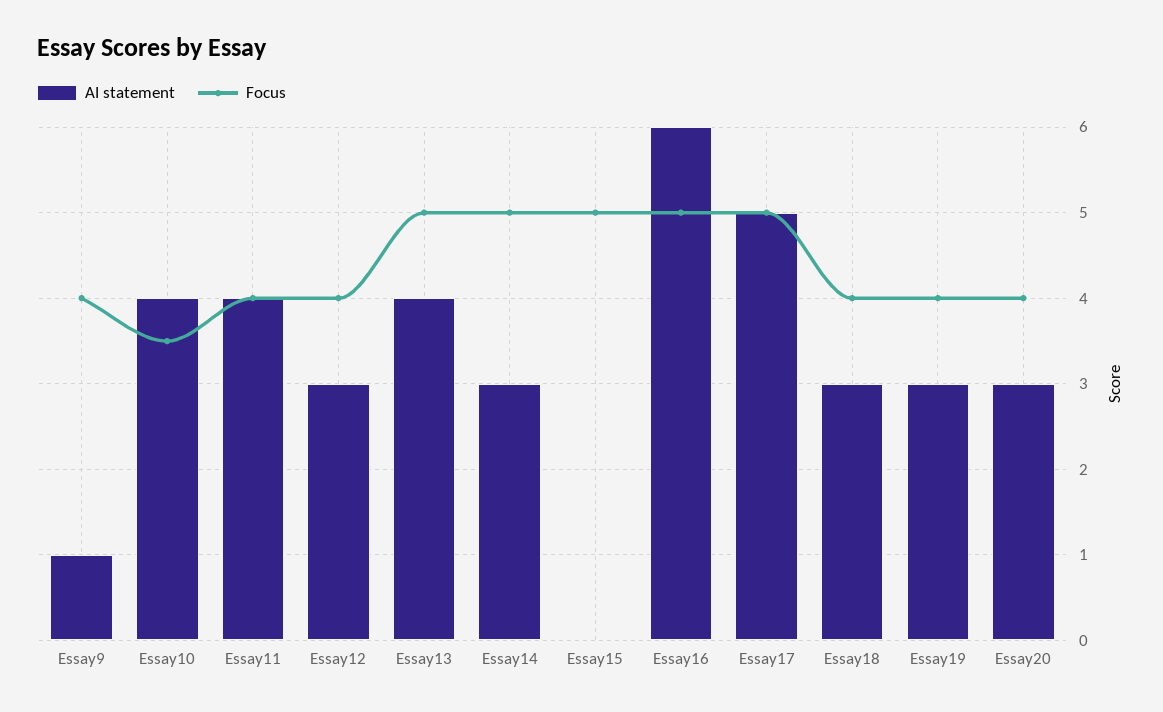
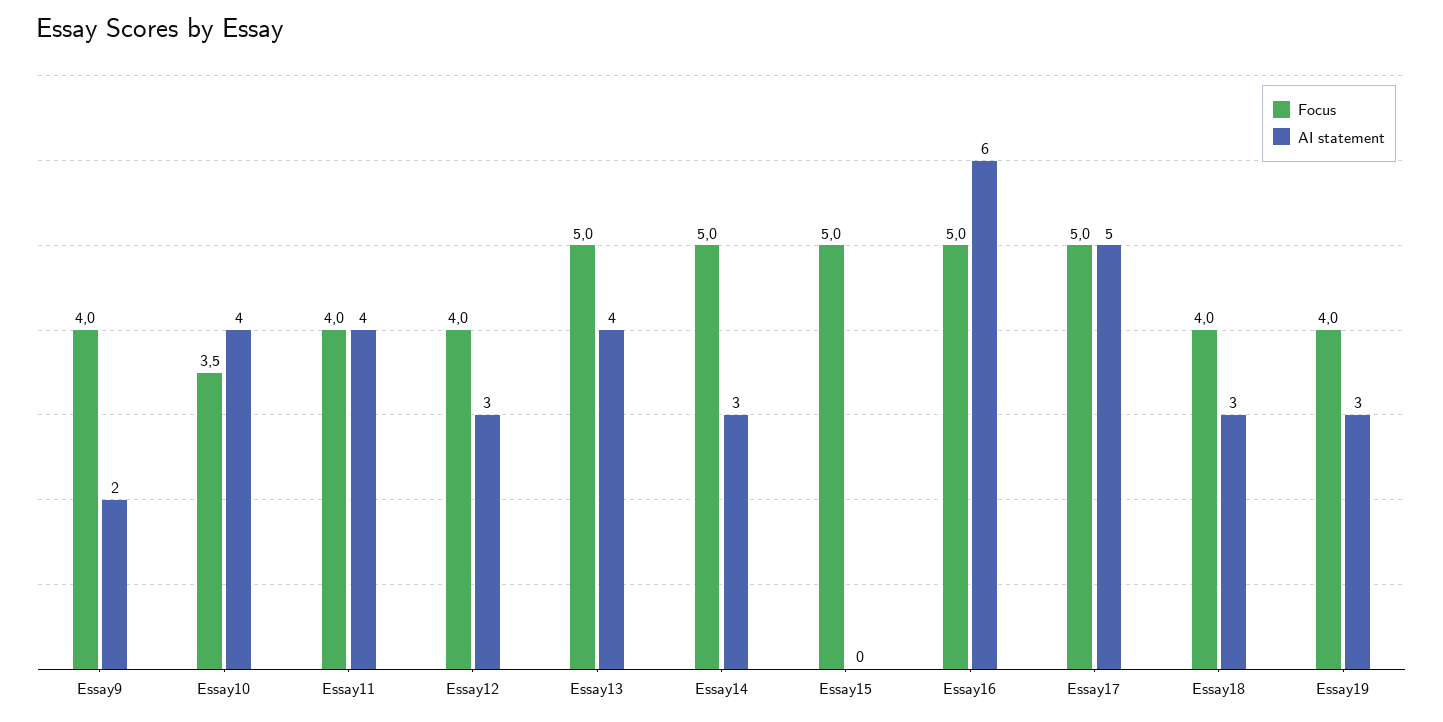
AI statement, Essay9: 1 -> 2
AI statement, Essay20: 3 -> none
Focus, Essay20: 4 -> none

